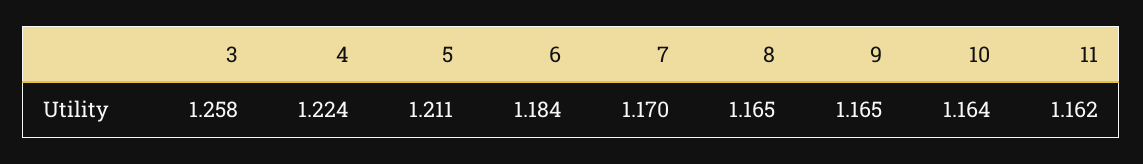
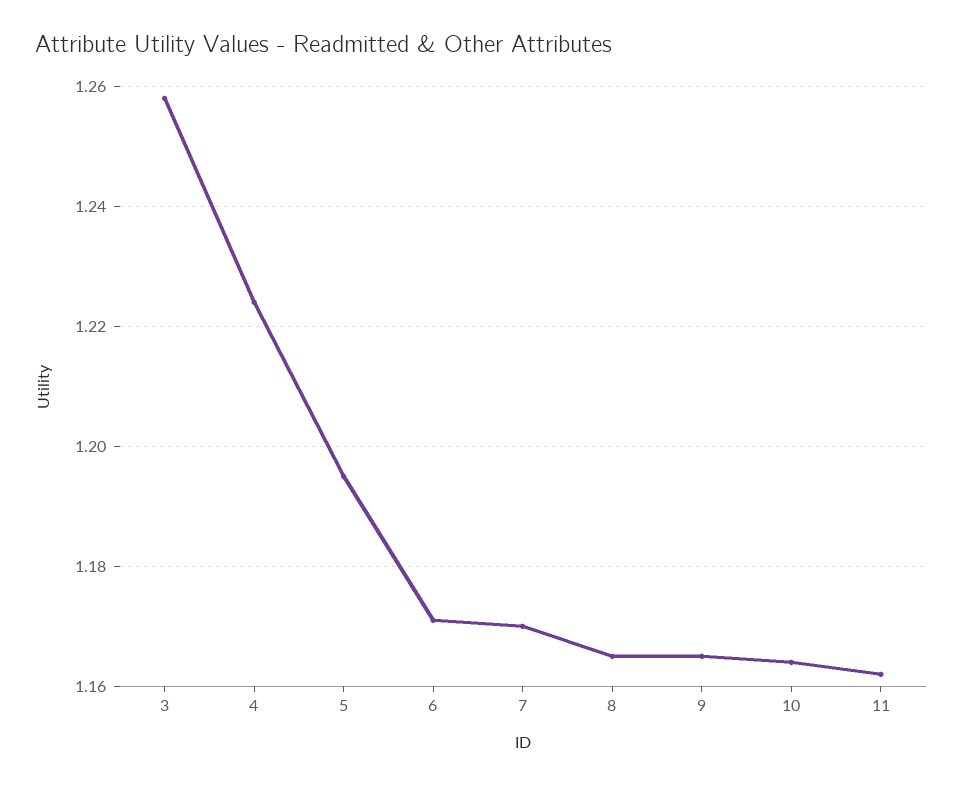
5: 1.211 -> 1.195
6: 1.184 -> 1.17

